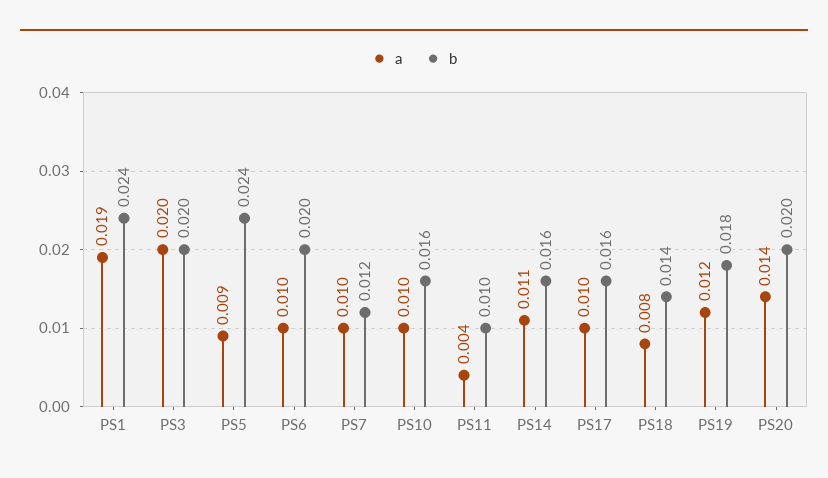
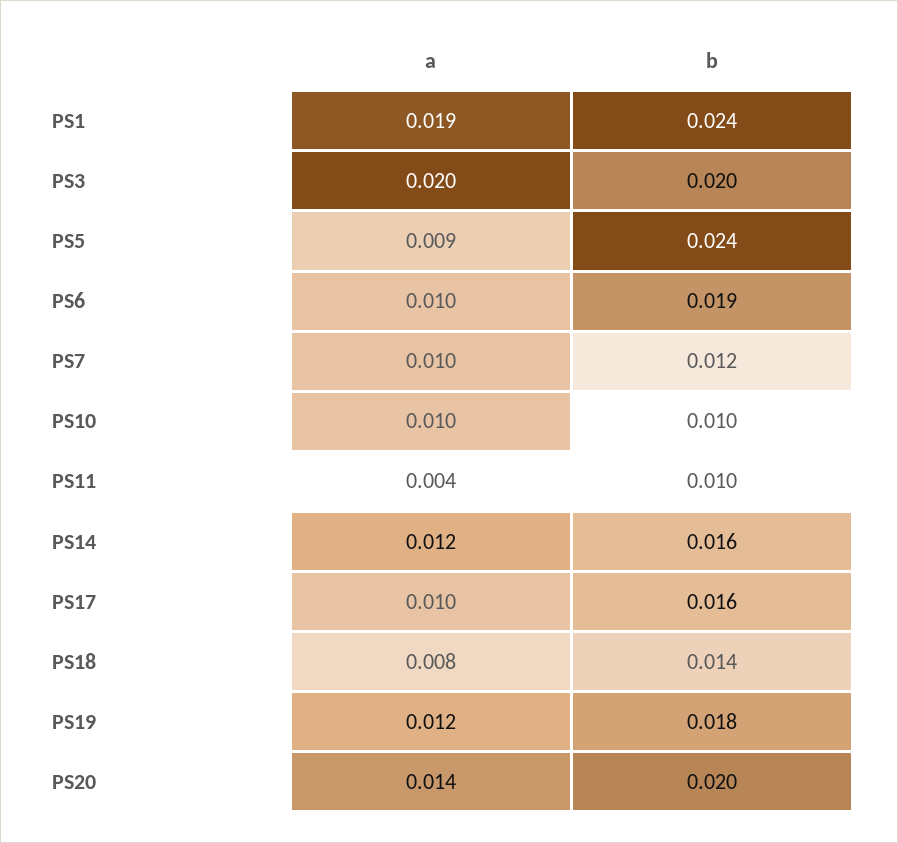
b, PS6: 0.02 -> 0.019
b, PS10: 0.016 -> 0.01
a, PS14: 0.011 -> 0.012

